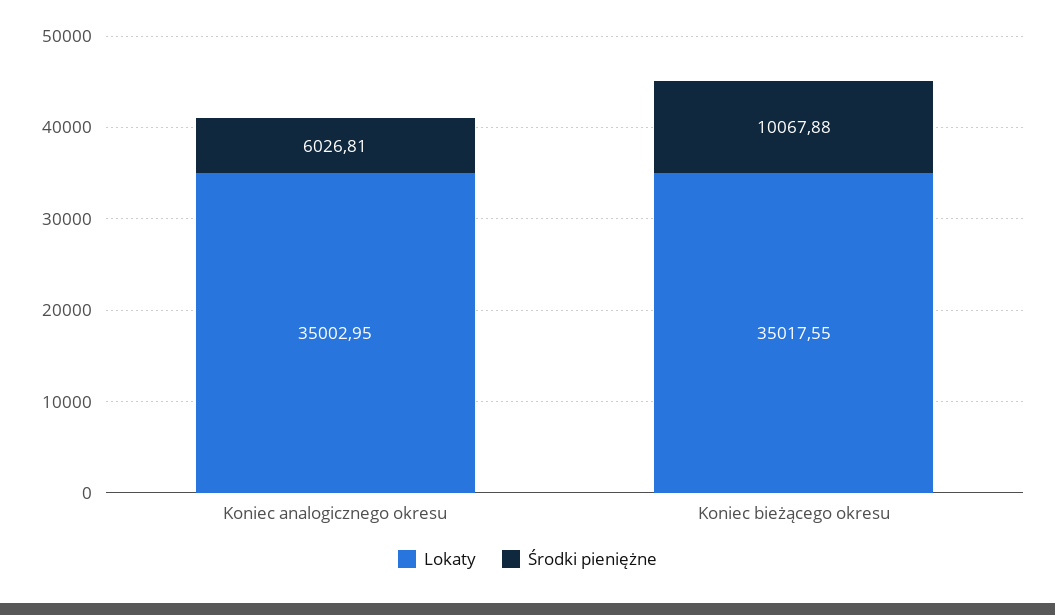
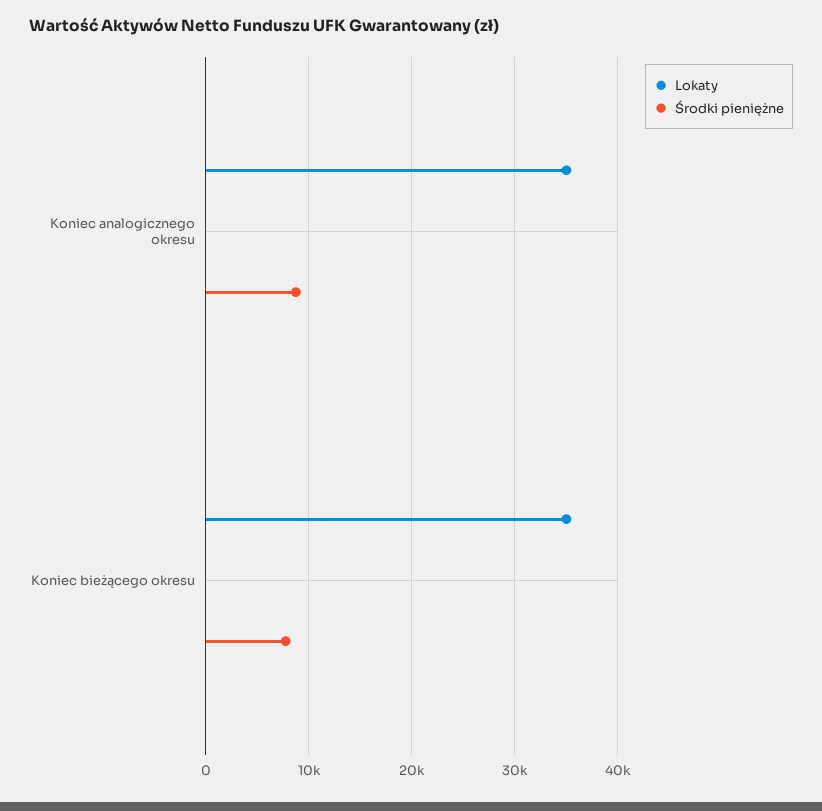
Środki pieniężne, Koniec analogicznego okresu: 6026.81 -> 9000
Środki pieniężne, Koniec bieżącego okresu: 10067.88 -> 8000

